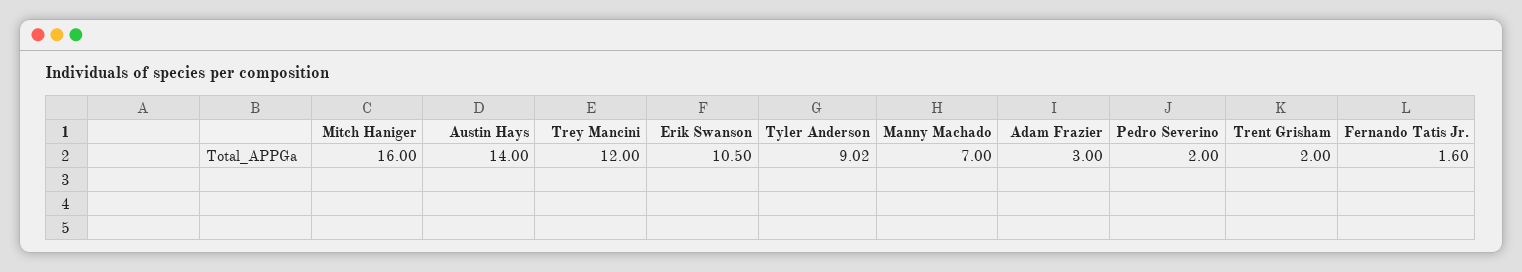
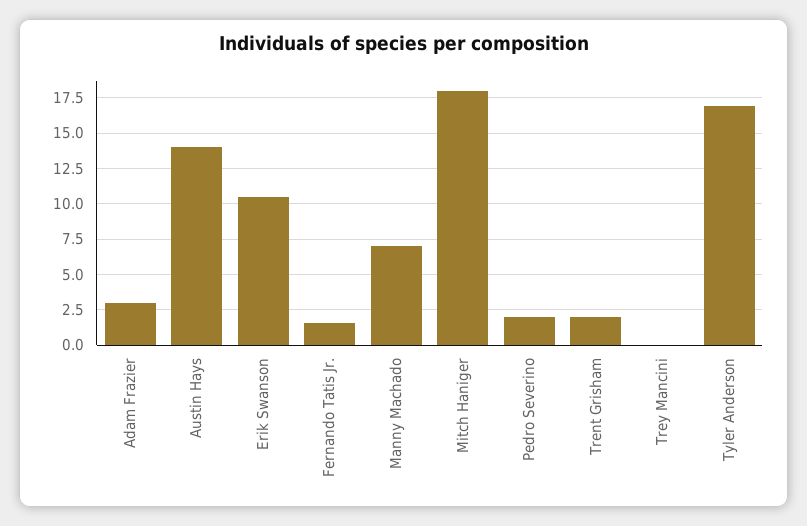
Mitch Haniger: 16 -> 18
Trey Mancini: 12 -> 0
Tyler Anderson: 9.02 -> 17

